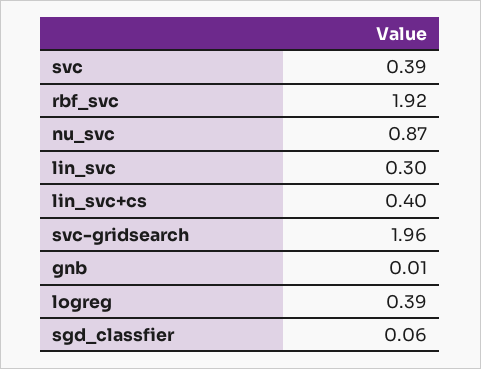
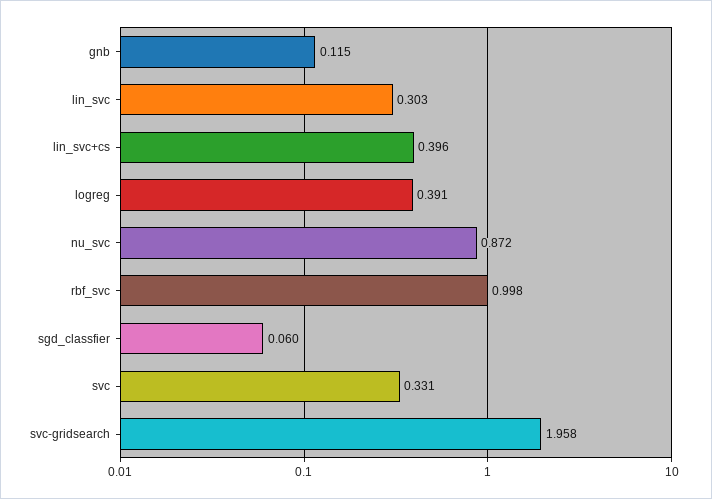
svc: 0.39 -> 0.331
rbf_svc: 1.92 -> 0.998
gnb: 0.01 -> 0.115

